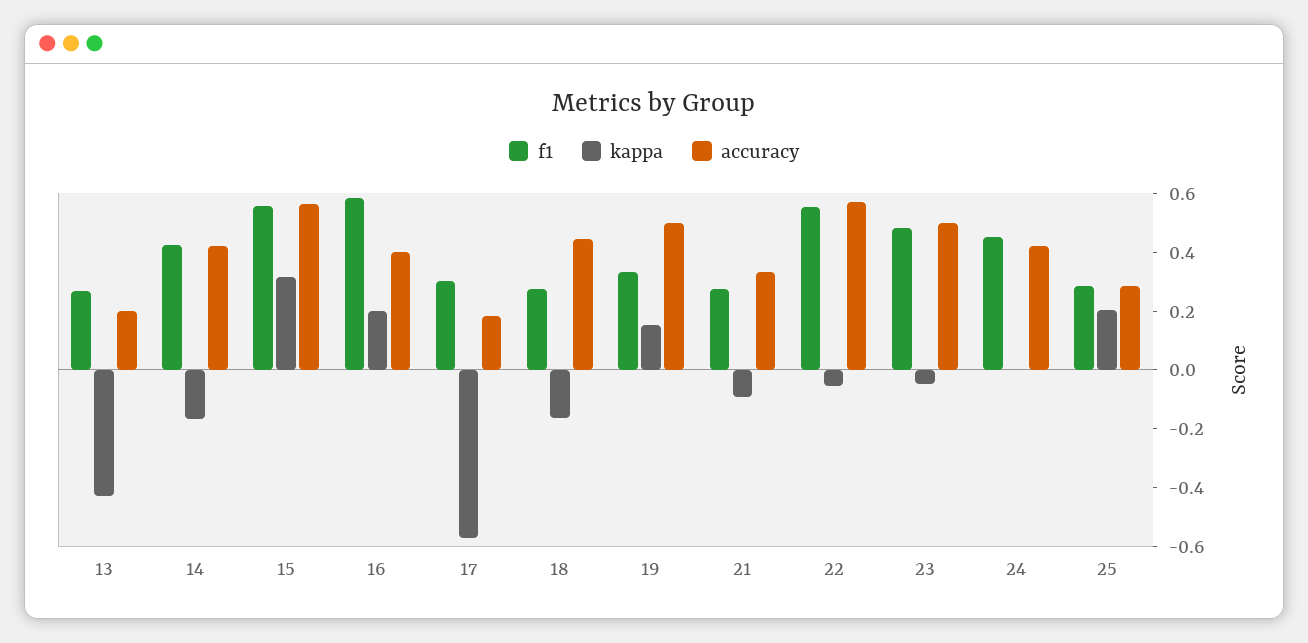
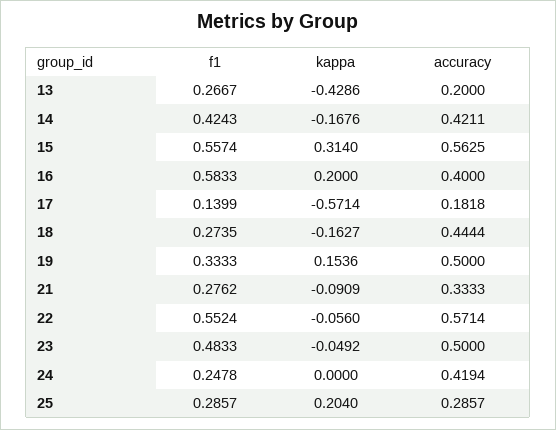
f1, 17: 0.3 -> 0.1399
f1, 24: 0.45 -> 0.2478

